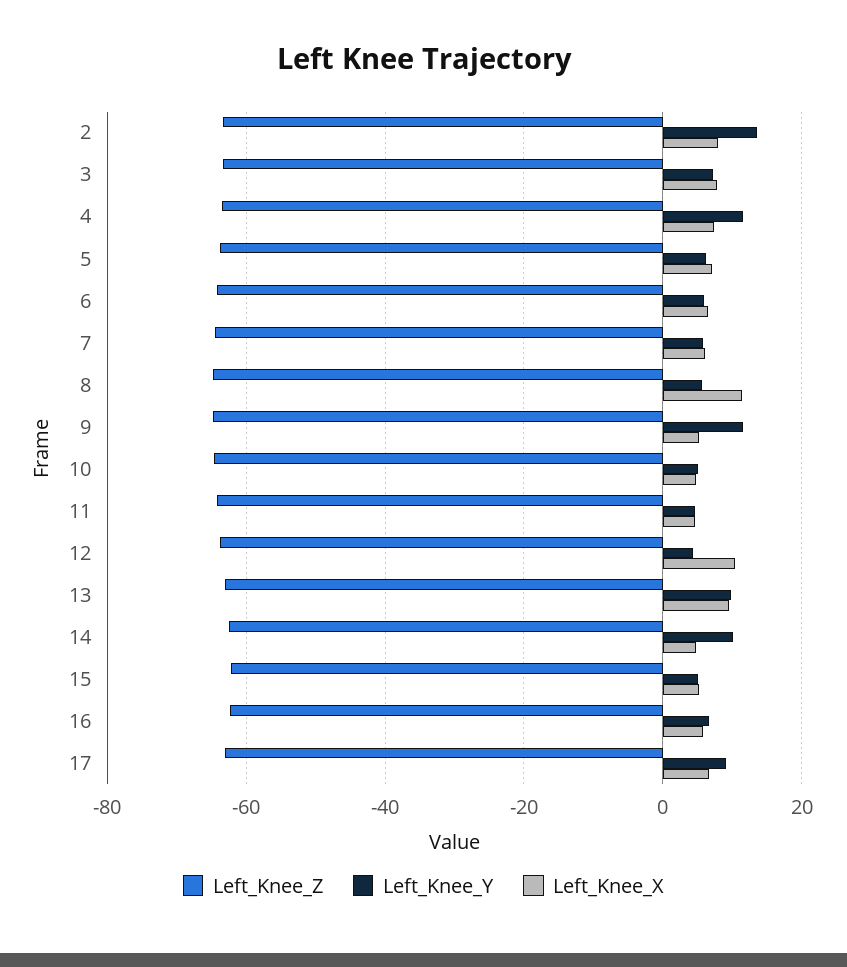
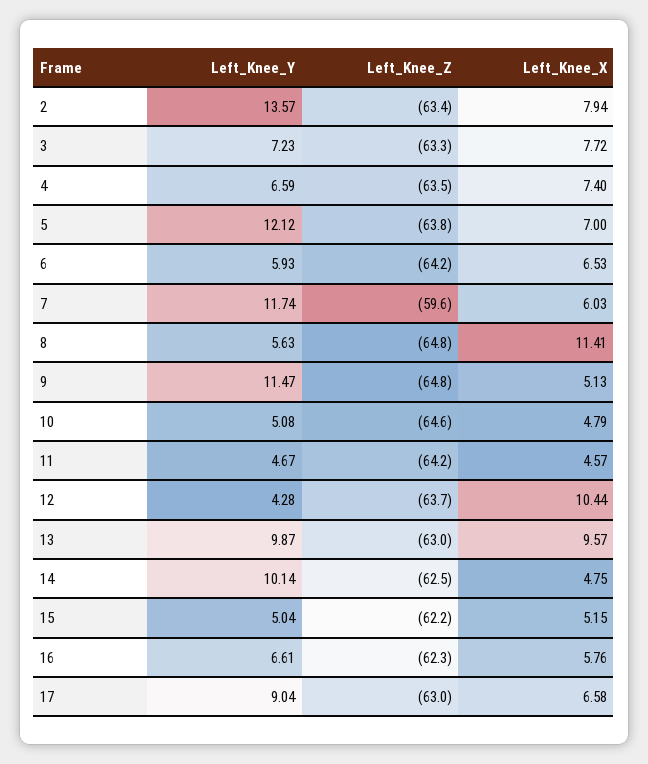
Left_Knee_Y, 4: 12 -> 6.59
Left_Knee_Y, 5: 6 -> 12.12
Left_Knee_Z, 7: -64 -> -59.6
Left_Knee_Y, 7: 6 -> 11.74

